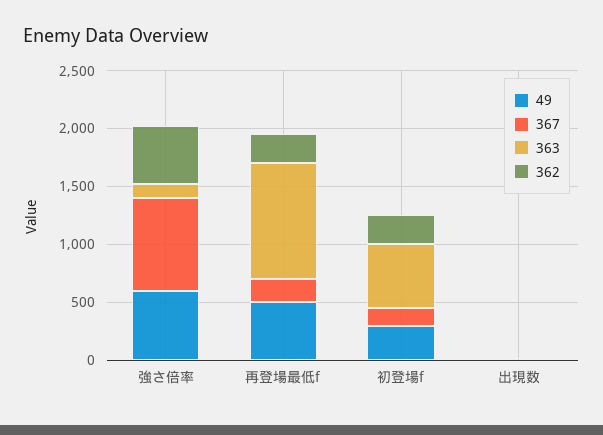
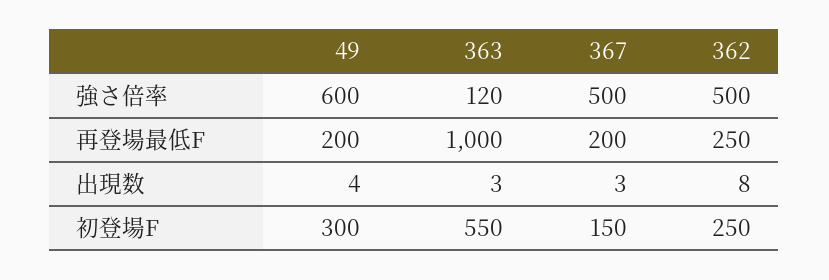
367, 強さ倍率: 800 -> 500
49, 再登場最低f: 500 -> 200

